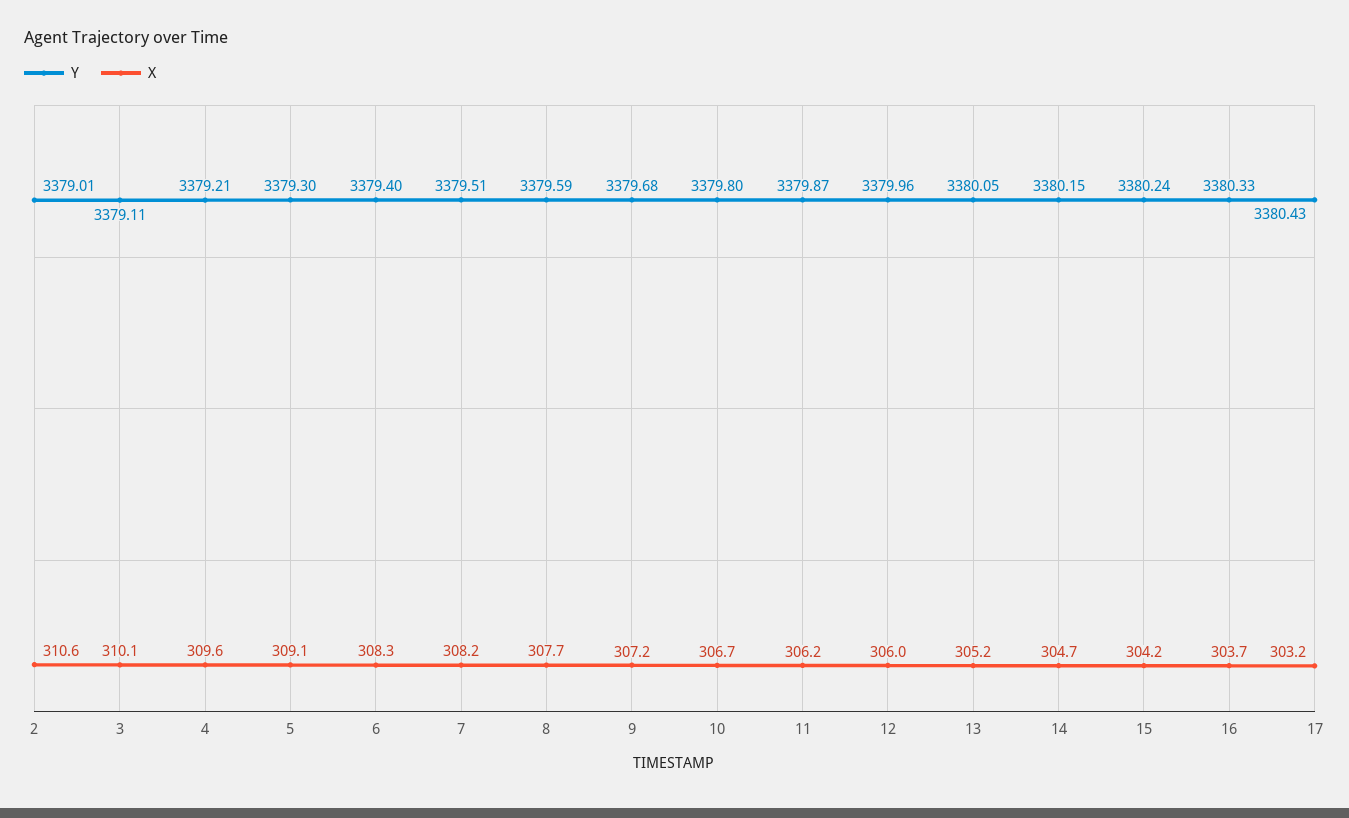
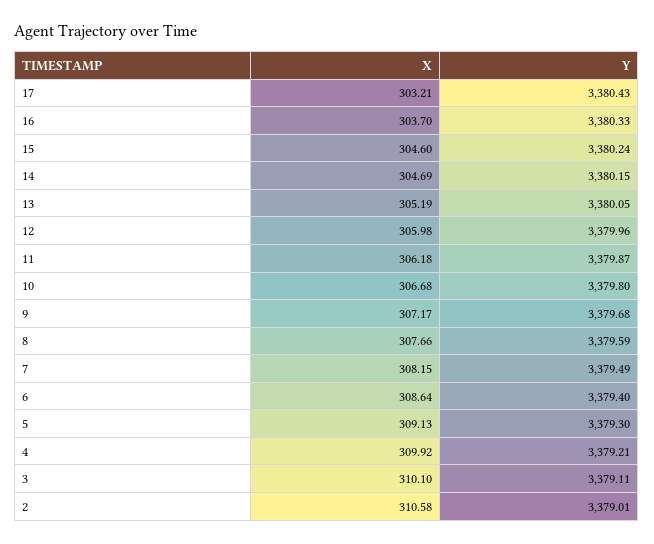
X, 4: 309.6 -> 309.92
X, 6: 308.3 -> 308.64
Y, 7: 3379.51 -> 3379.49
X, 15: 304.2 -> 304.6

